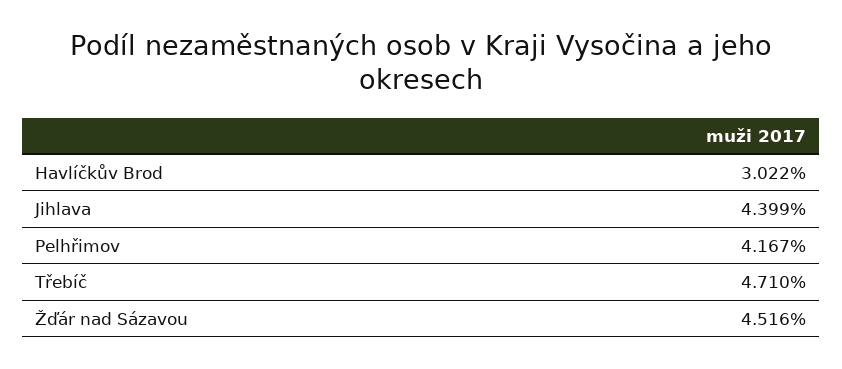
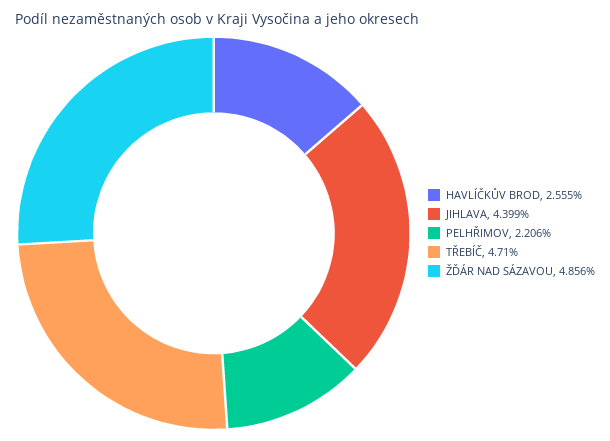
Havlíčkův Brod: 3.022 -> 2.555
Pelhřimov: 4.167 -> 2.206
Žďár nad Sázavou: 4.516 -> 4.856

